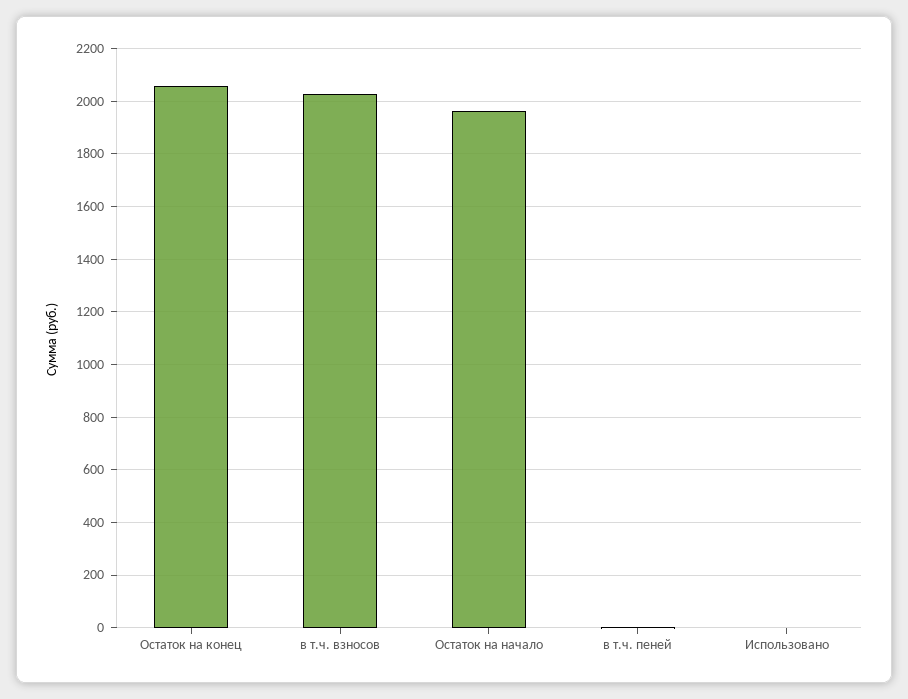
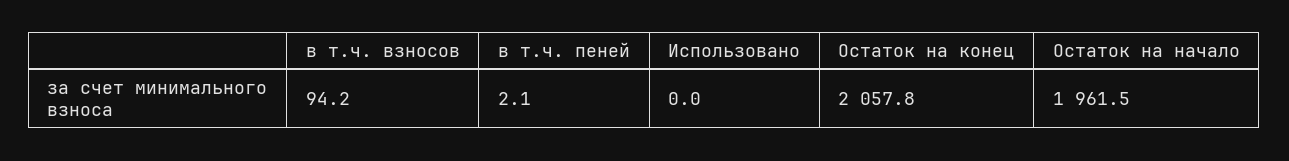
в т.ч. взносов: 2025 -> 94.2

